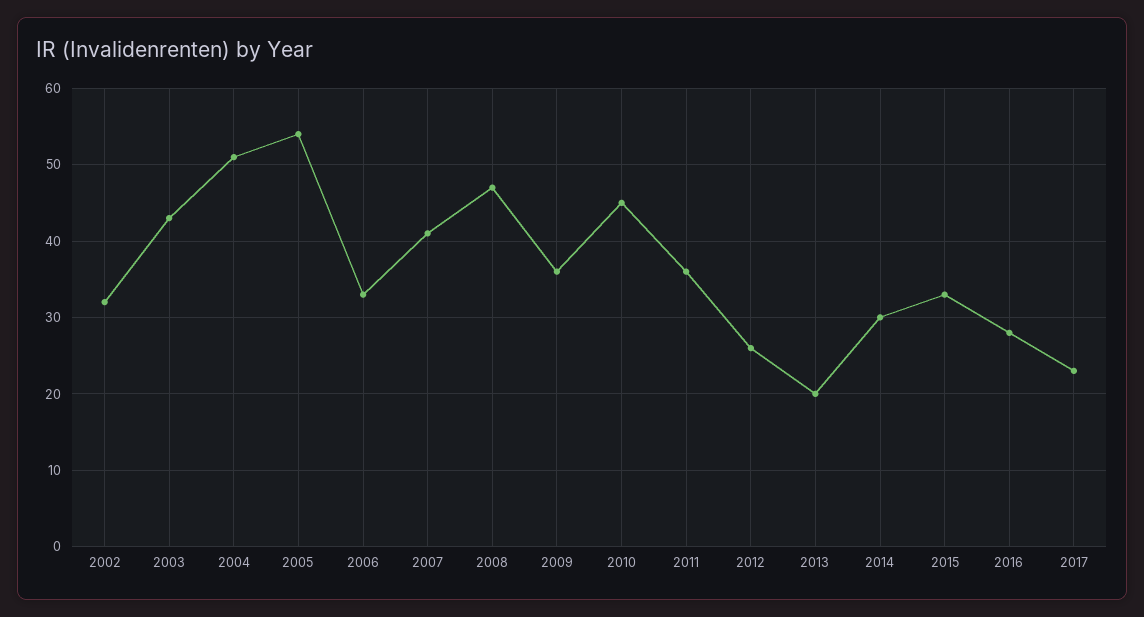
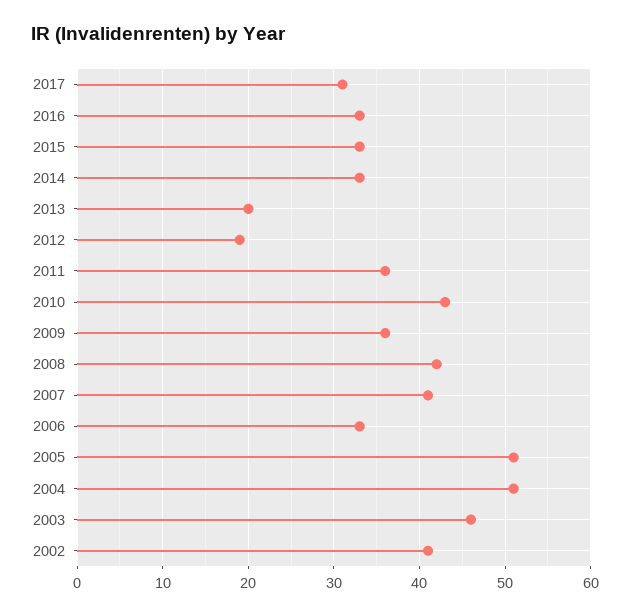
2002: 32 -> 41
2003: 43 -> 46
2005: 54 -> 51
2008: 47 -> 42
2010: 45 -> 43
2012: 26 -> 19
2014: 30 -> 33
2016: 28 -> 33
2017: 23 -> 31

